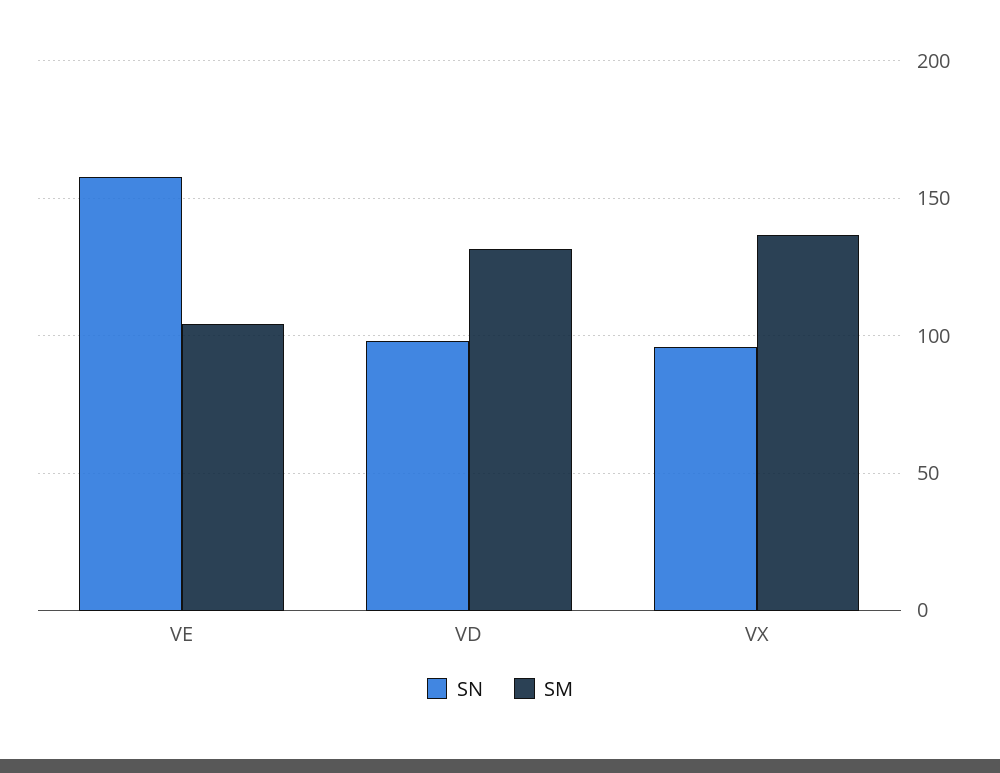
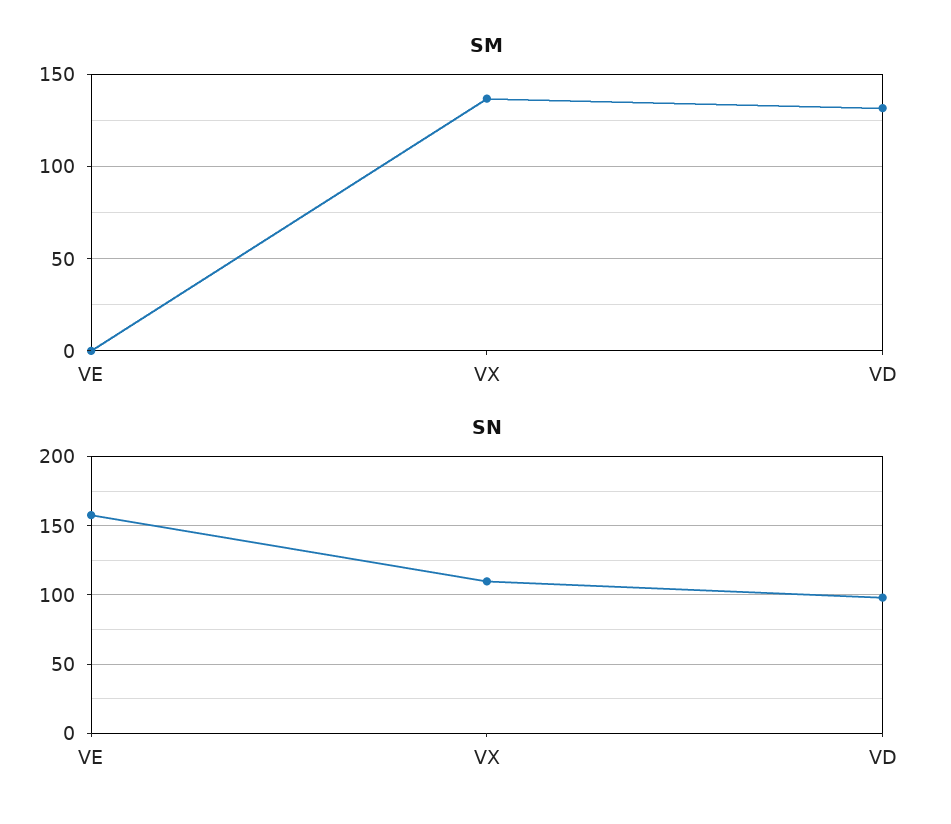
SM, VE: 105 -> 0
SN, VX: 95 -> 110

